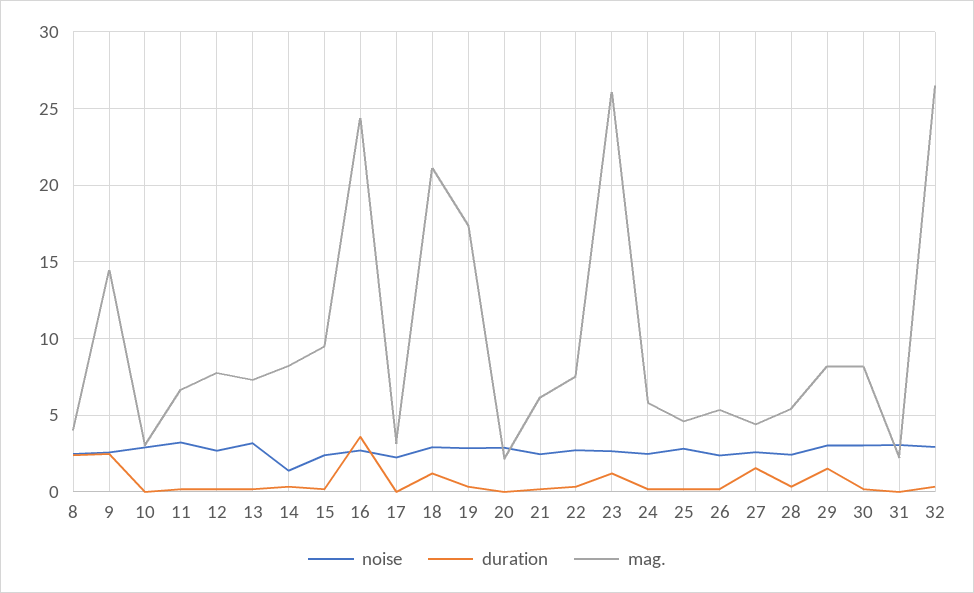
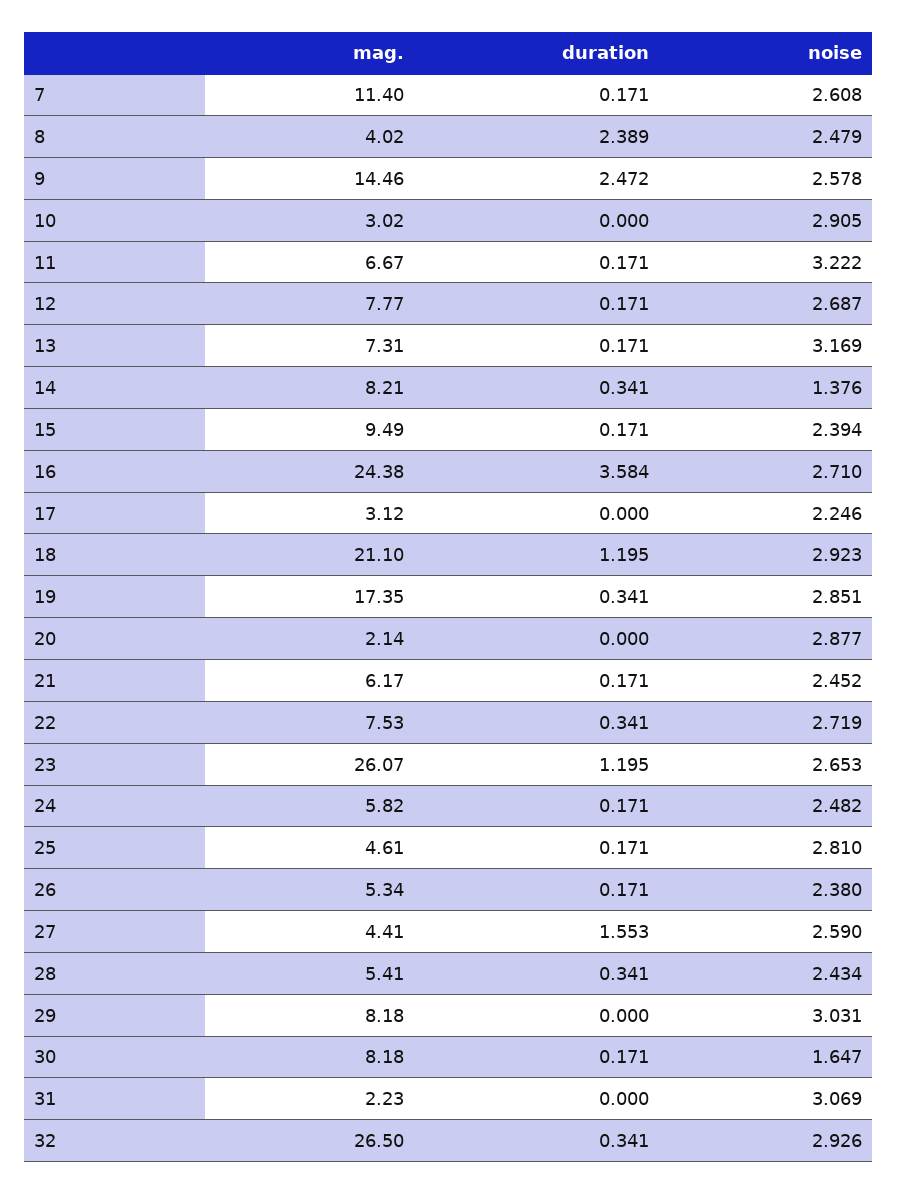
duration, 29: 1.5 -> 0
noise, 30: 3 -> 1.647
mag., 7: none -> 11.4
duration, 7: none -> 0.171
noise, 7: none -> 2.608

